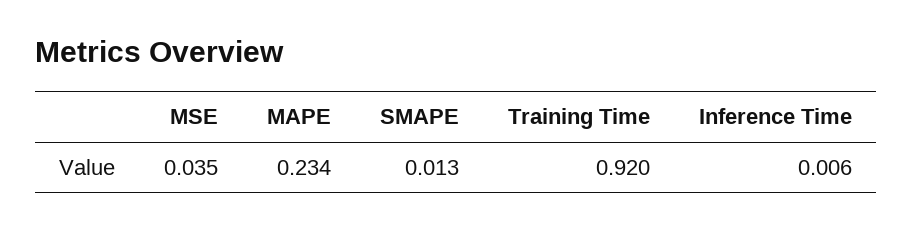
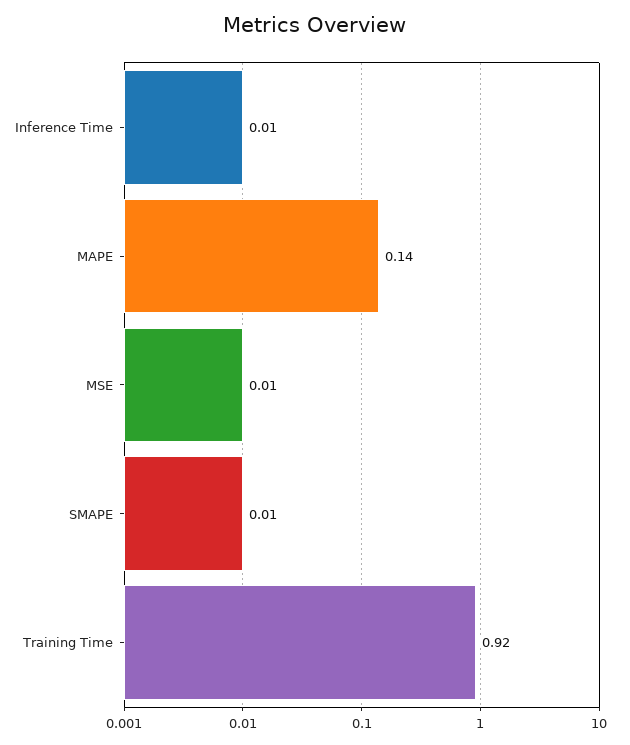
MSE: 0.035 -> 0.01
MAPE: 0.234 -> 0.14

